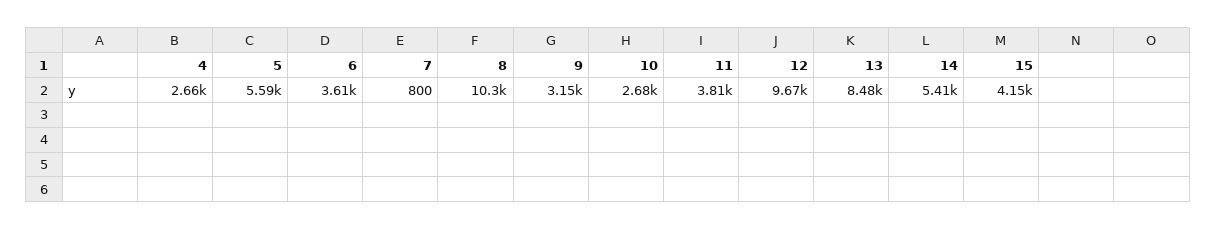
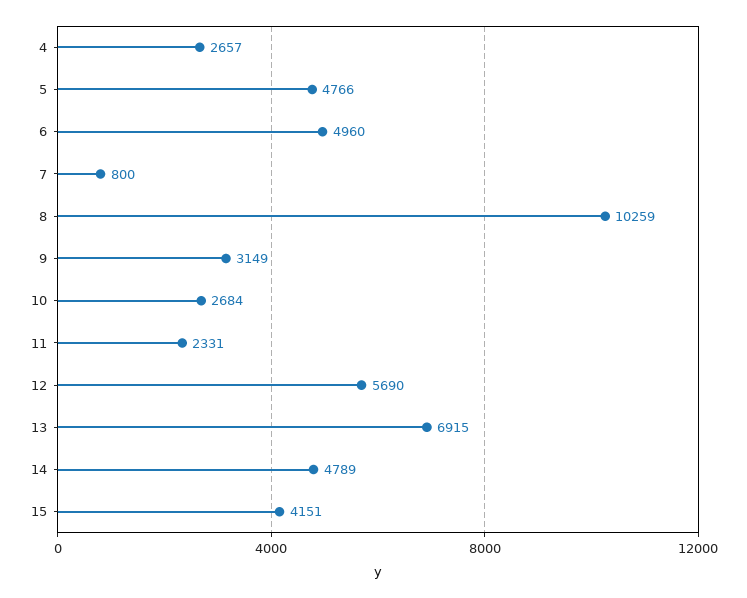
5: 5590 -> 4766
6: 3610 -> 4960
11: 3810 -> 2331
12: 9670 -> 5690
13: 8480 -> 6915
14: 5410 -> 4789

